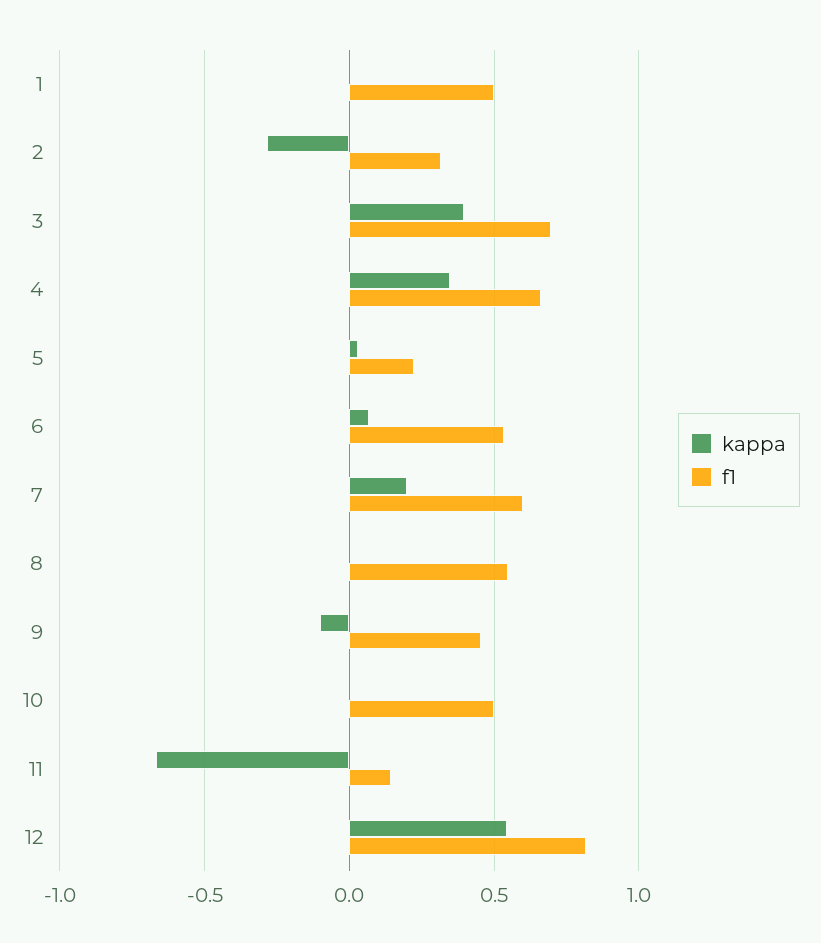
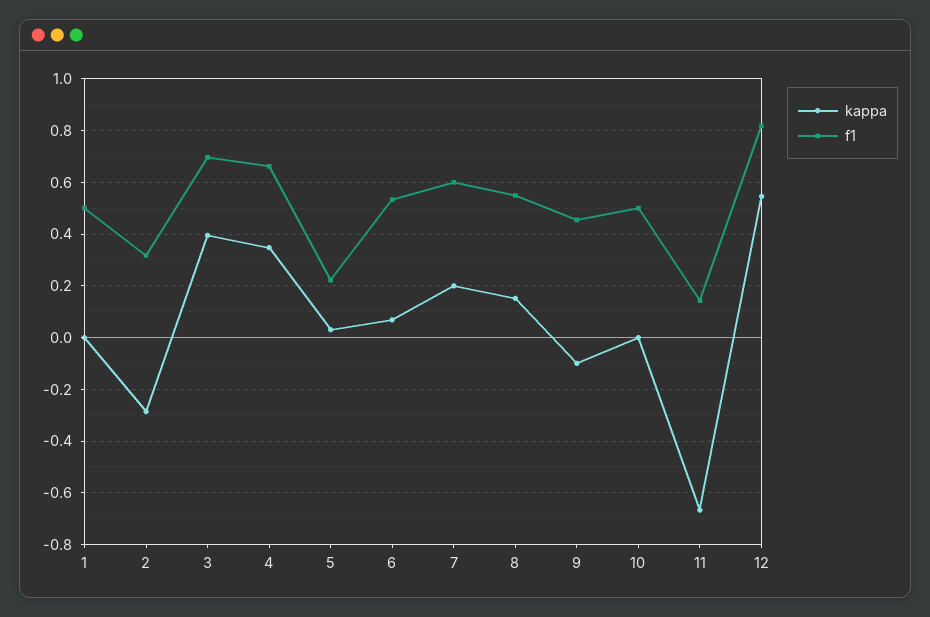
kappa, 8: 0 -> 0.15

